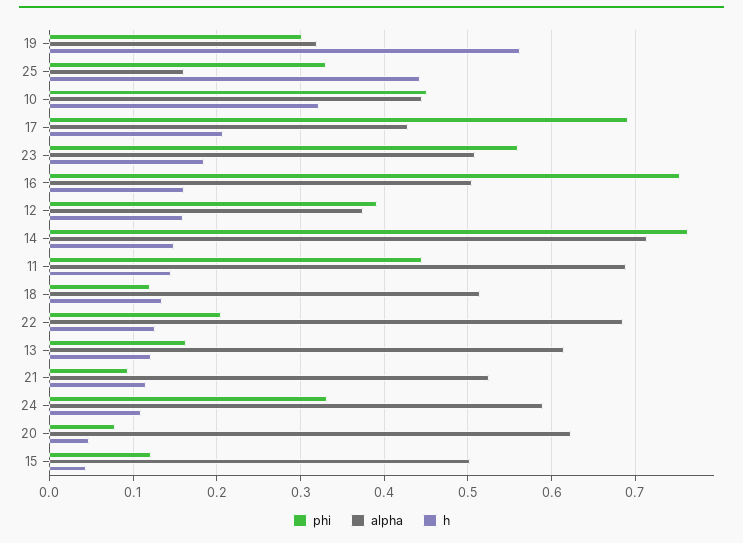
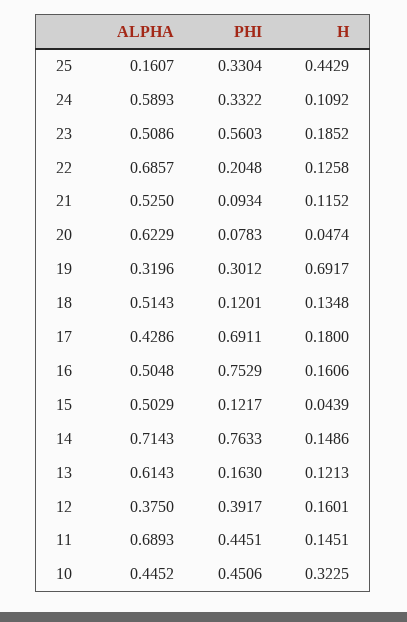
h, 19: 0.56 -> 0.6917
h, 17: 0.21 -> 0.18

